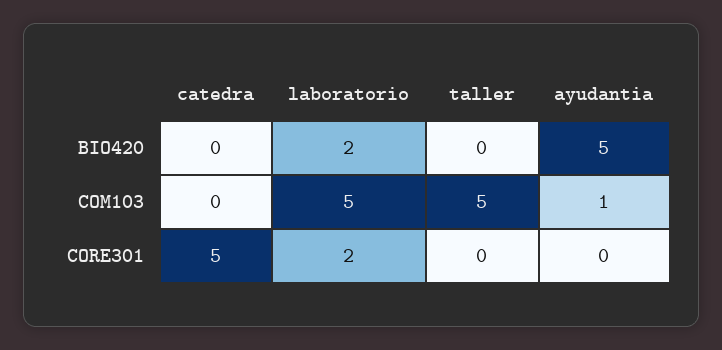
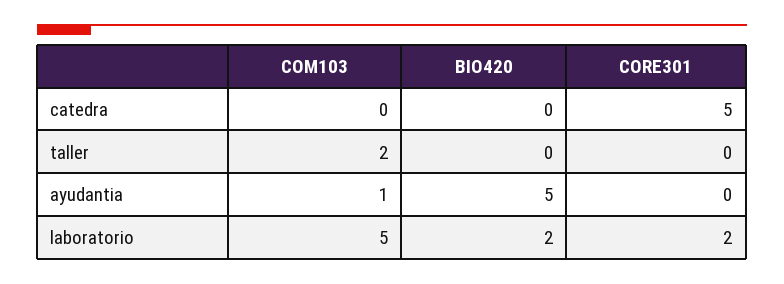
taller, COM103: 5 -> 2

